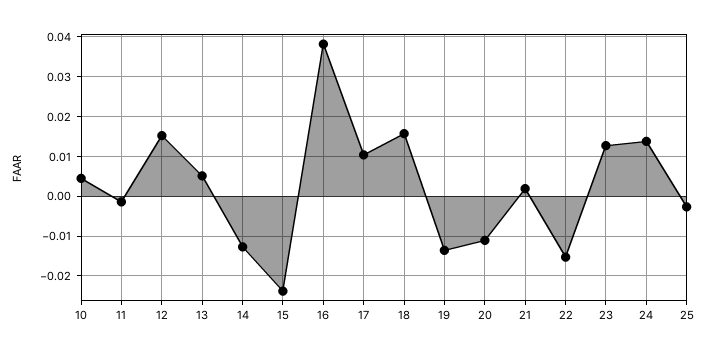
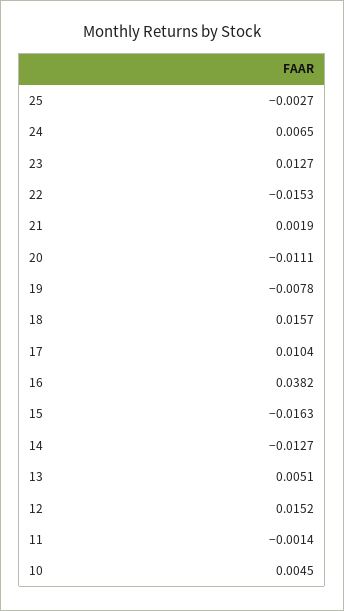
15: -0.024 -> -0.0163
19: -0.014 -> -0.0078
24: 0.014 -> 0.0065

